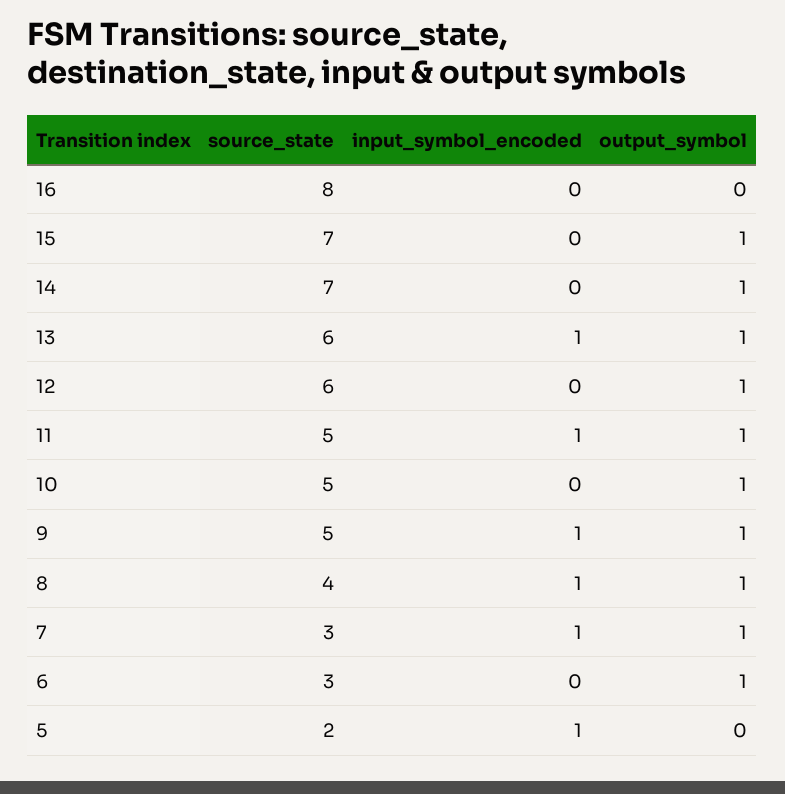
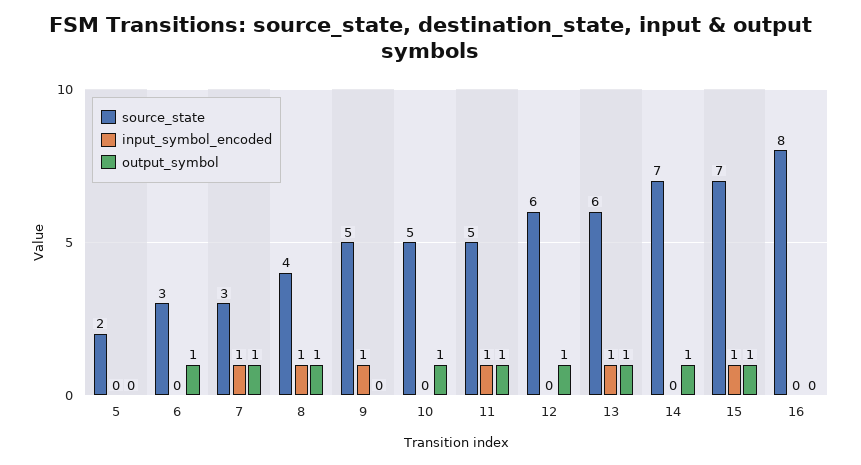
input_symbol_encoded, 15: 0 -> 1
output_symbol, 9: 1 -> 0
input_symbol_encoded, 5: 1 -> 0

